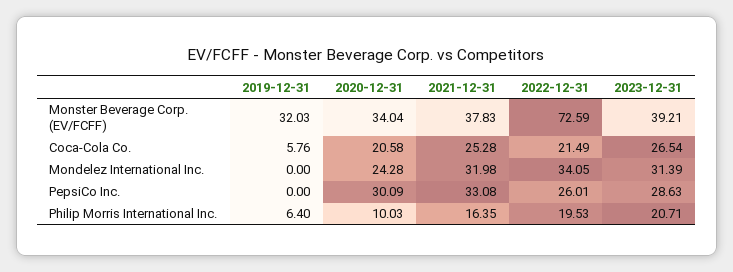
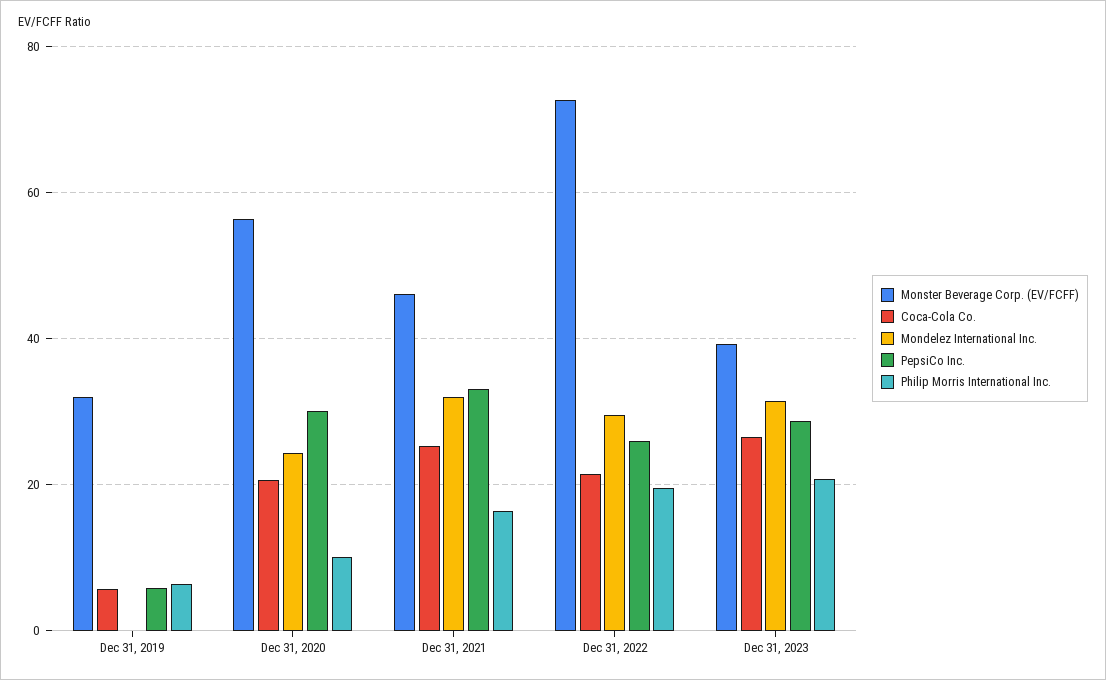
Monster Beverage Corp. (EV/FCFF), 2020-12-31: 34.04 -> 56
Monster Beverage Corp. (EV/FCFF), 2021-12-31: 37.83 -> 46
Mondelez International Inc., 2022-12-31: 34.05 -> 30
PepsiCo Inc., 2019-12-31: 0 -> 6

